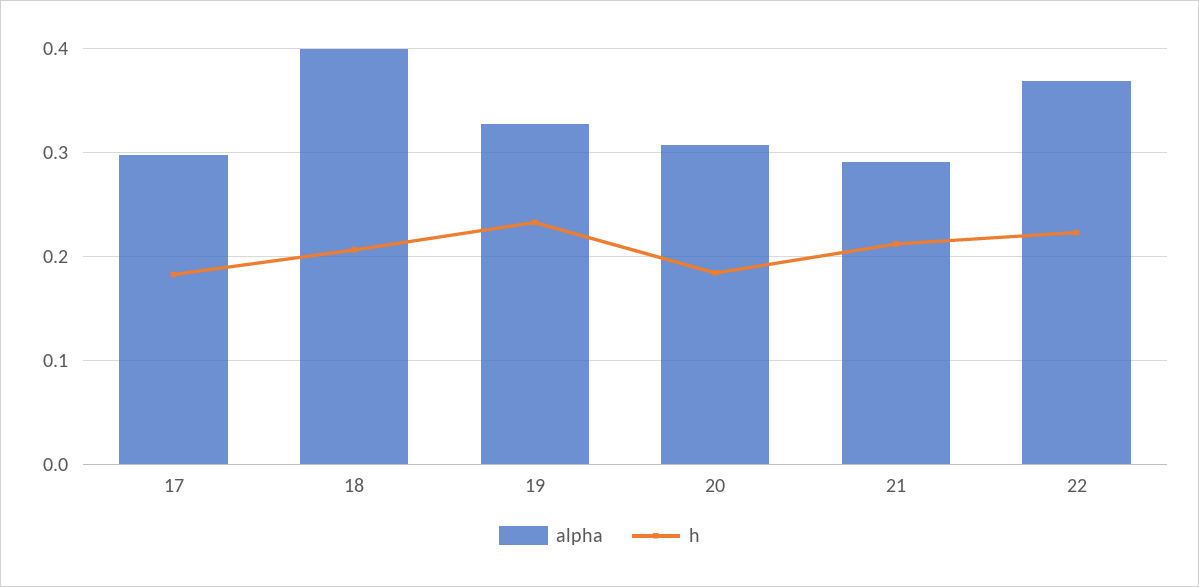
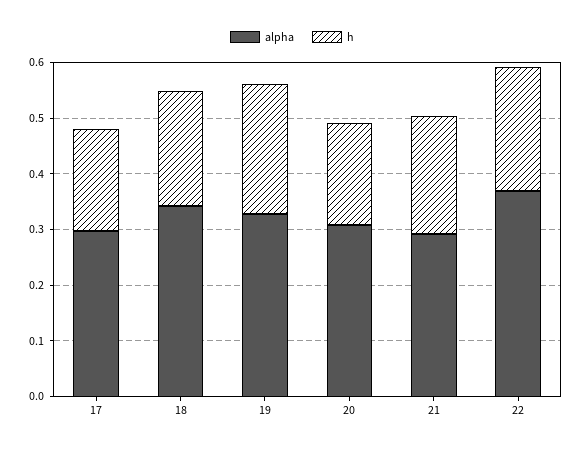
alpha, 18: 0.4 -> 0.34

